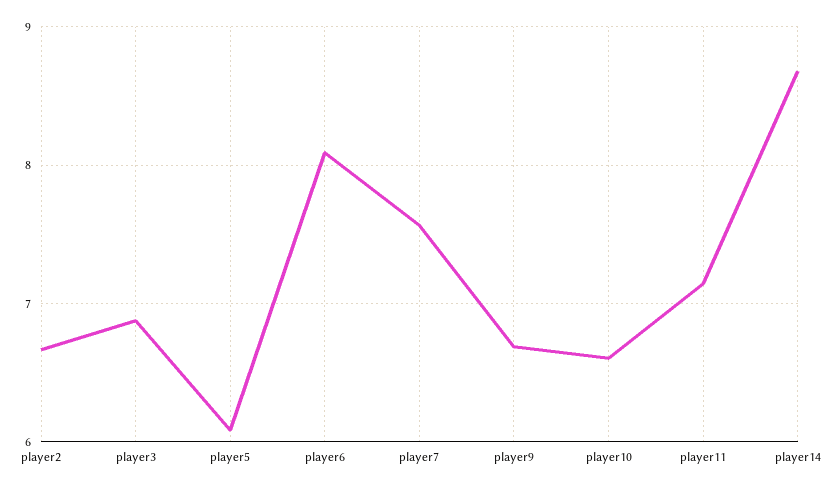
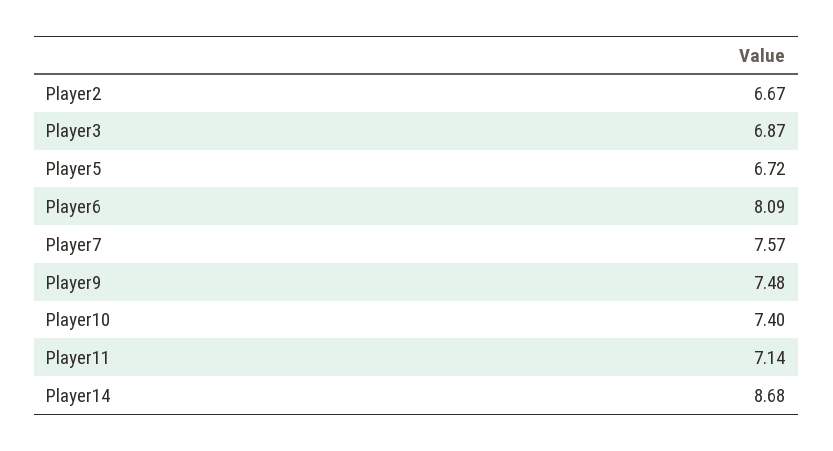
player5: 6.1 -> 6.72
player9: 6.7 -> 7.48
player10: 6.6 -> 7.4

